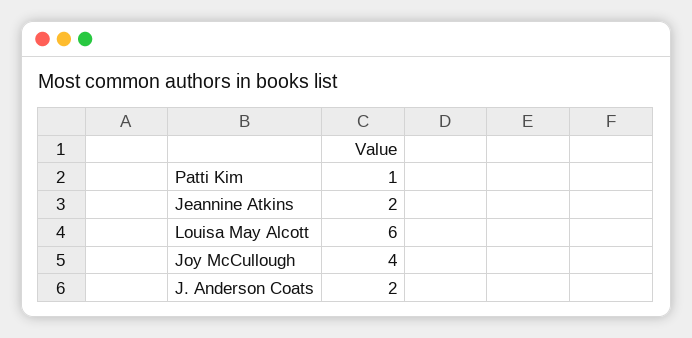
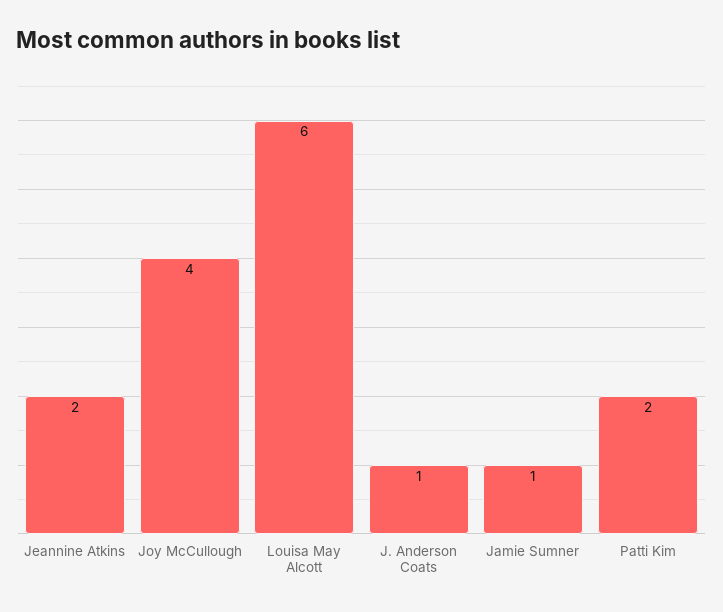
Patti Kim: 1 -> 2
J. Anderson Coats: 2 -> 1
Jamie Sumner: none -> 1

